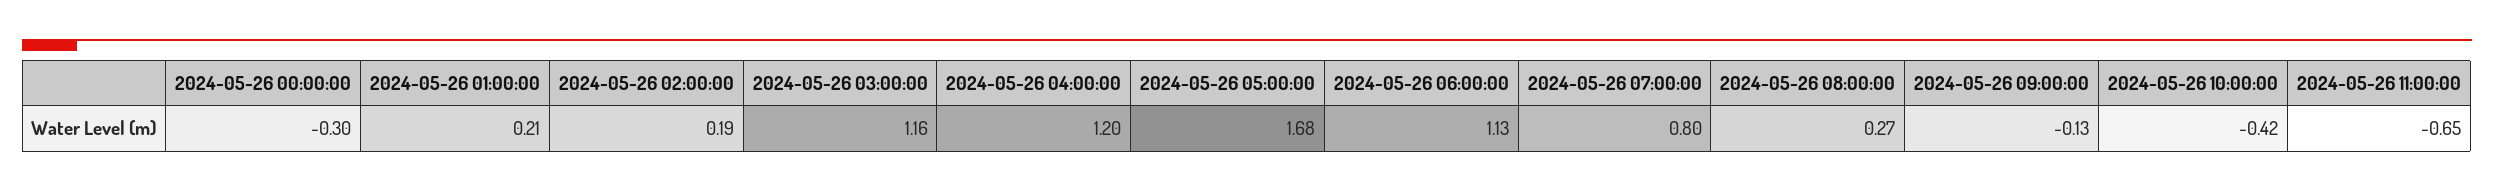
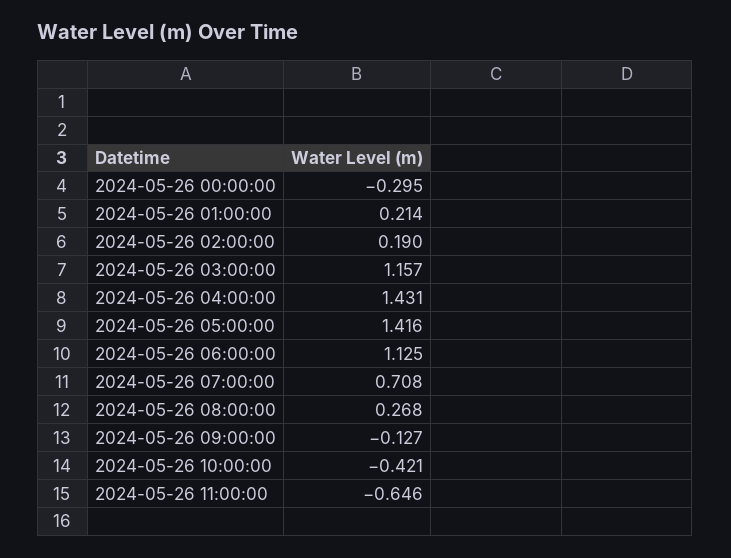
2024-05-26 04:00:00: 1.2 -> 1.431
2024-05-26 05:00:00: 1.68 -> 1.416
2024-05-26 07:00:00: 0.8 -> 0.708

